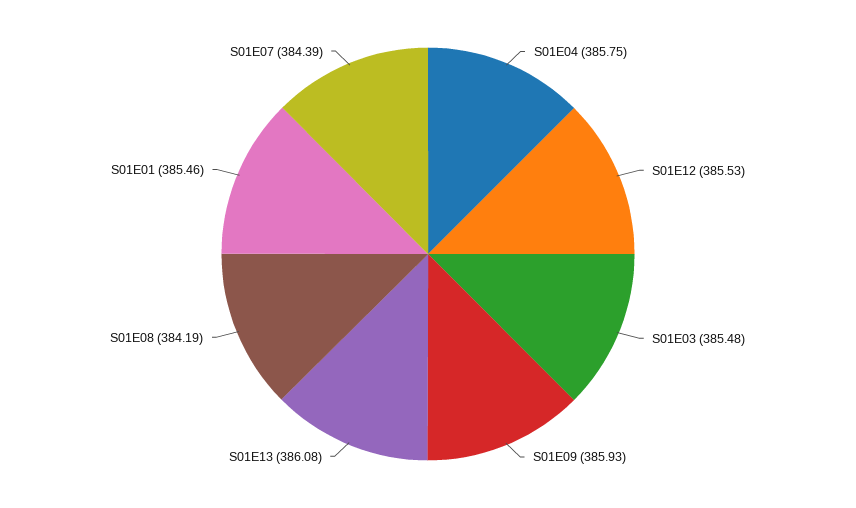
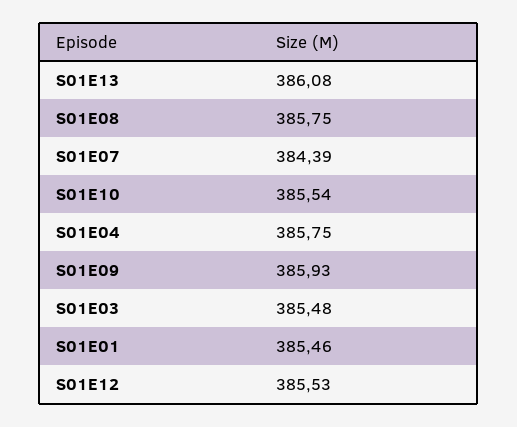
S01E08: 384.19 -> 385.75
S01E10: none -> 385.54

